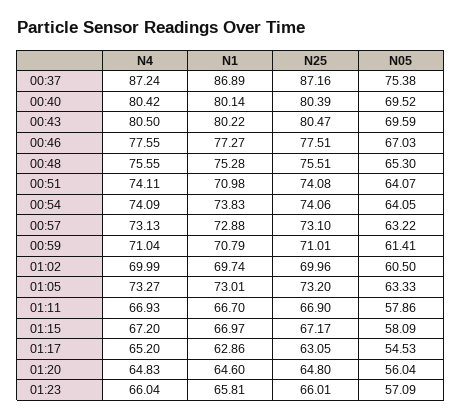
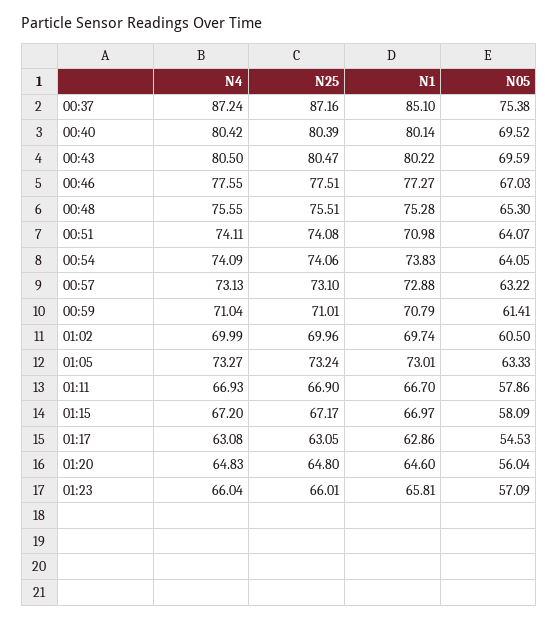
N1, 00:37: 86.89 -> 85.1
N25, 01:05: 73.2 -> 73.24
N4, 01:17: 65.2 -> 63.08

